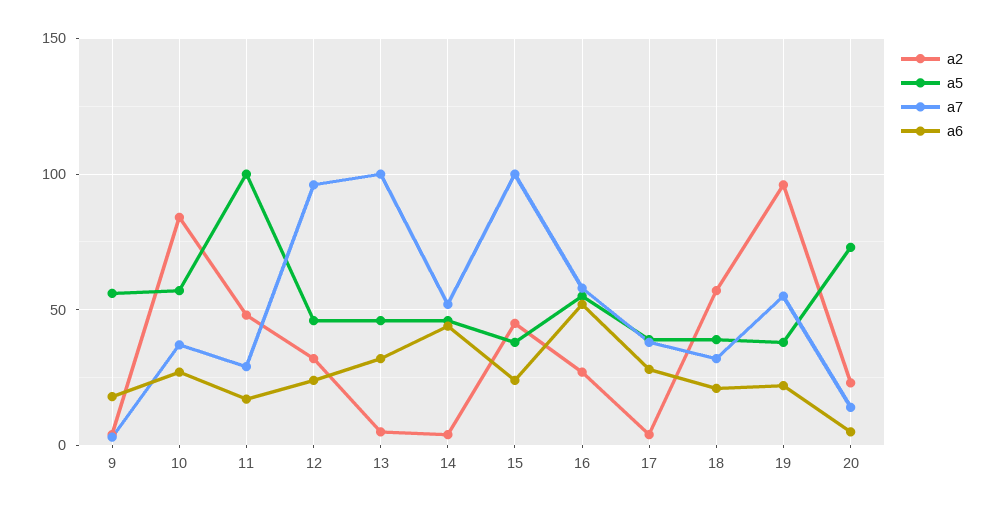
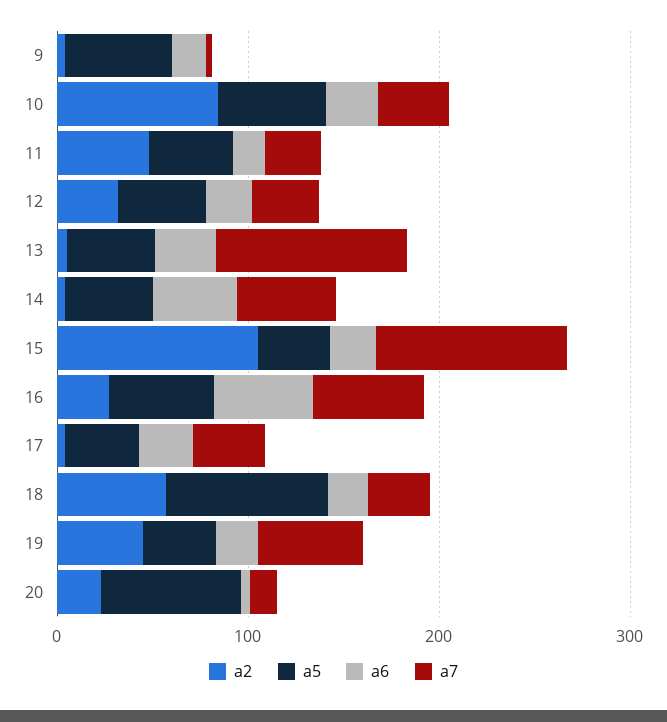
a5, 11: 100 -> 40
a7, 12: 95 -> 40
a2, 15: 45 -> 100
a5, 18: 40 -> 80
a2, 19: 95 -> 40

